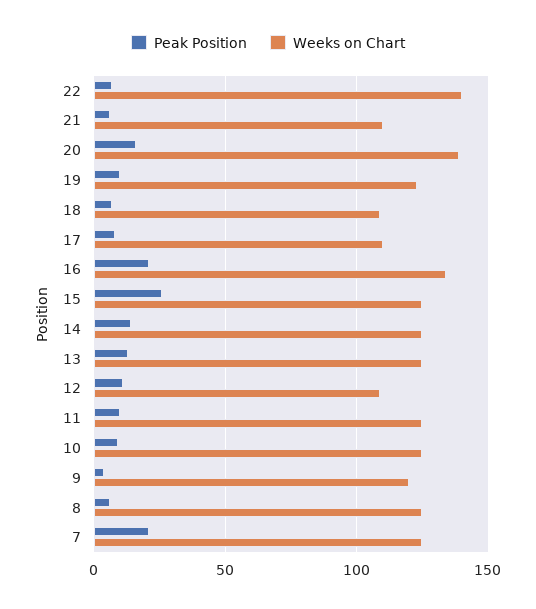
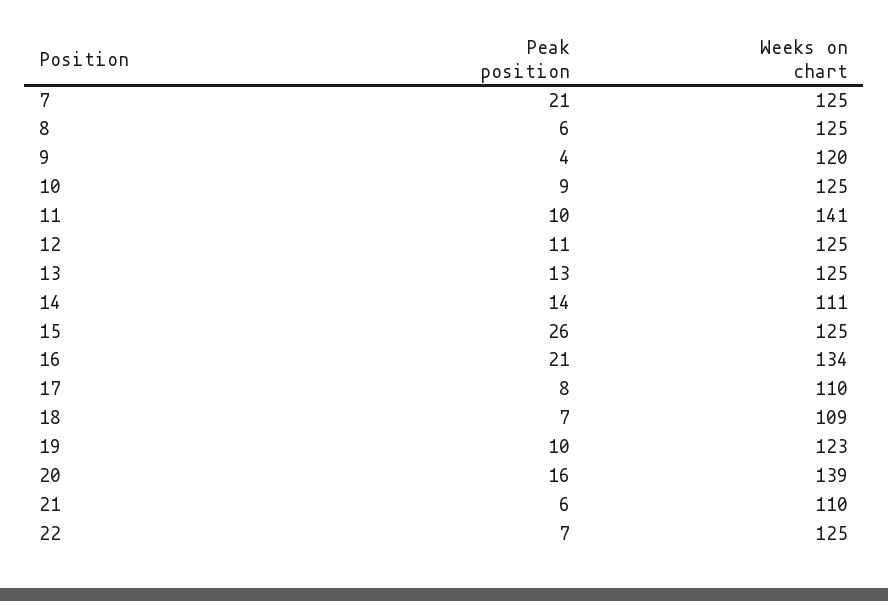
Weeks on Chart, 22: 140 -> 125
Weeks on Chart, 14: 125 -> 111
Weeks on Chart, 12: 110 -> 125
Weeks on Chart, 11: 125 -> 141

